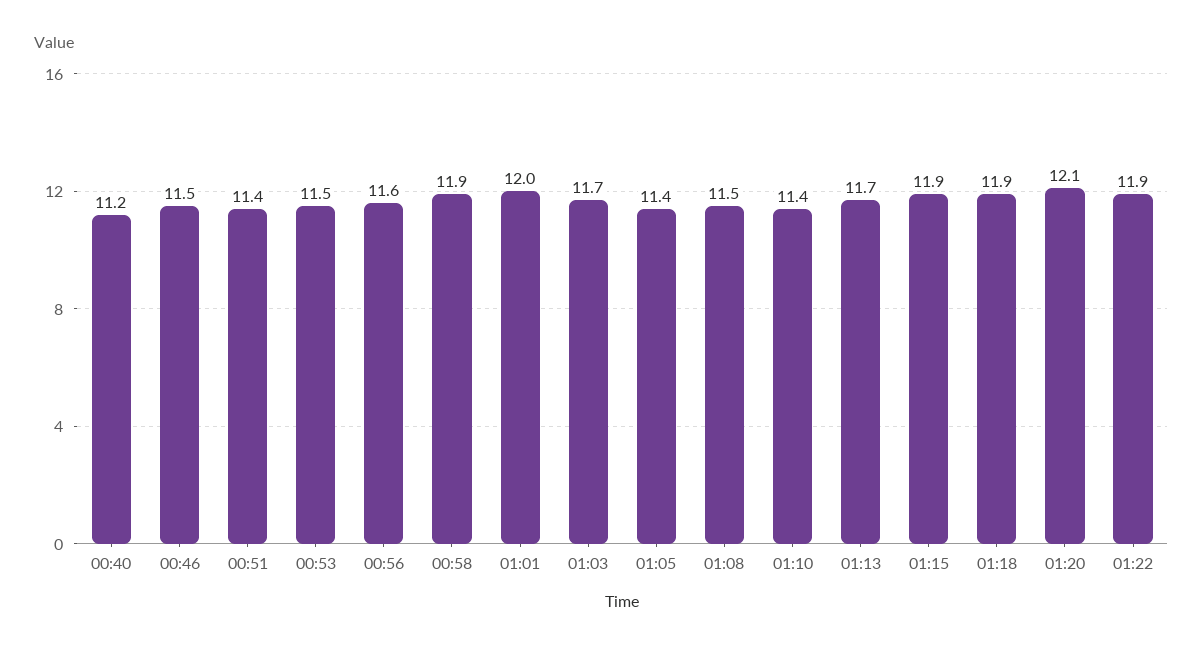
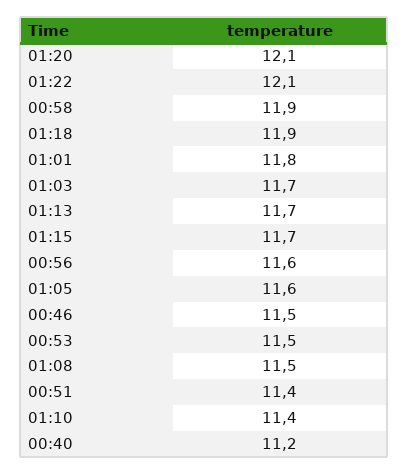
01:01: 12 -> 11.8
01:05: 11.4 -> 11.6
01:15: 11.9 -> 11.7
01:22: 11.9 -> 12.1

